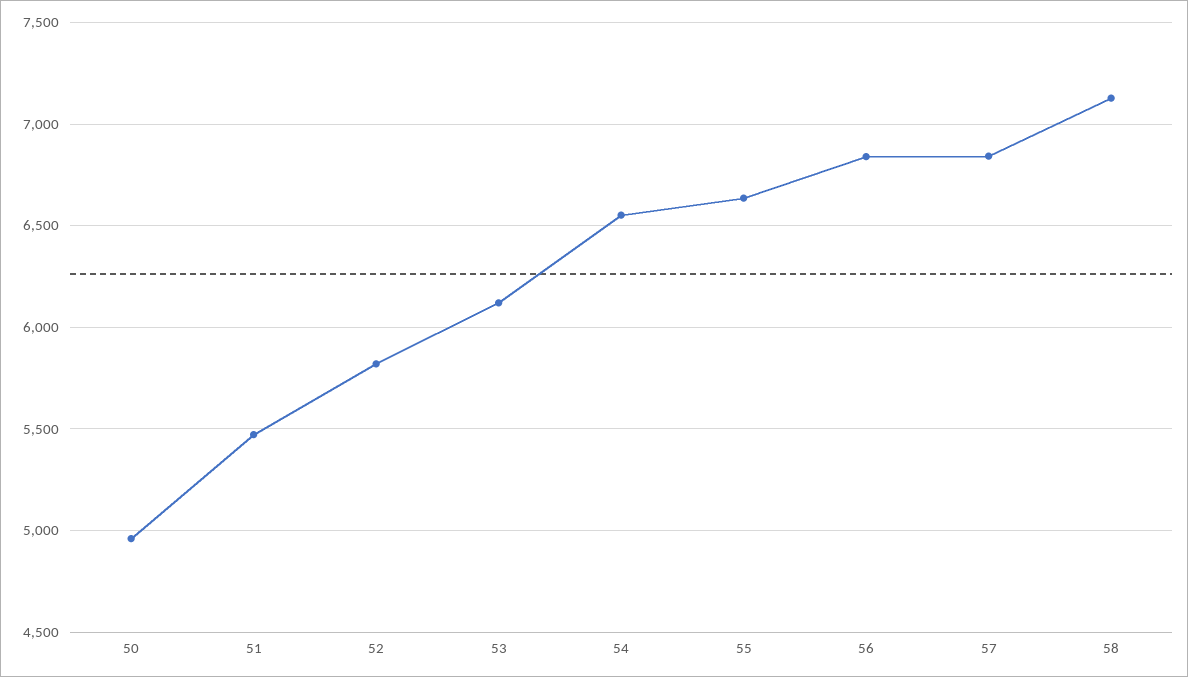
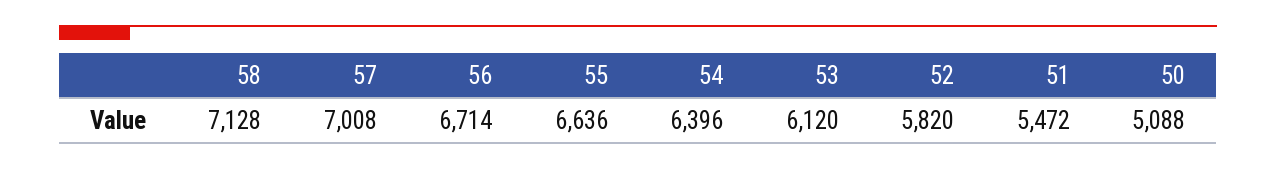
50: 4950 -> 5088
54: 6550 -> 6396
56: 6850 -> 6714
57: 6850 -> 7008

